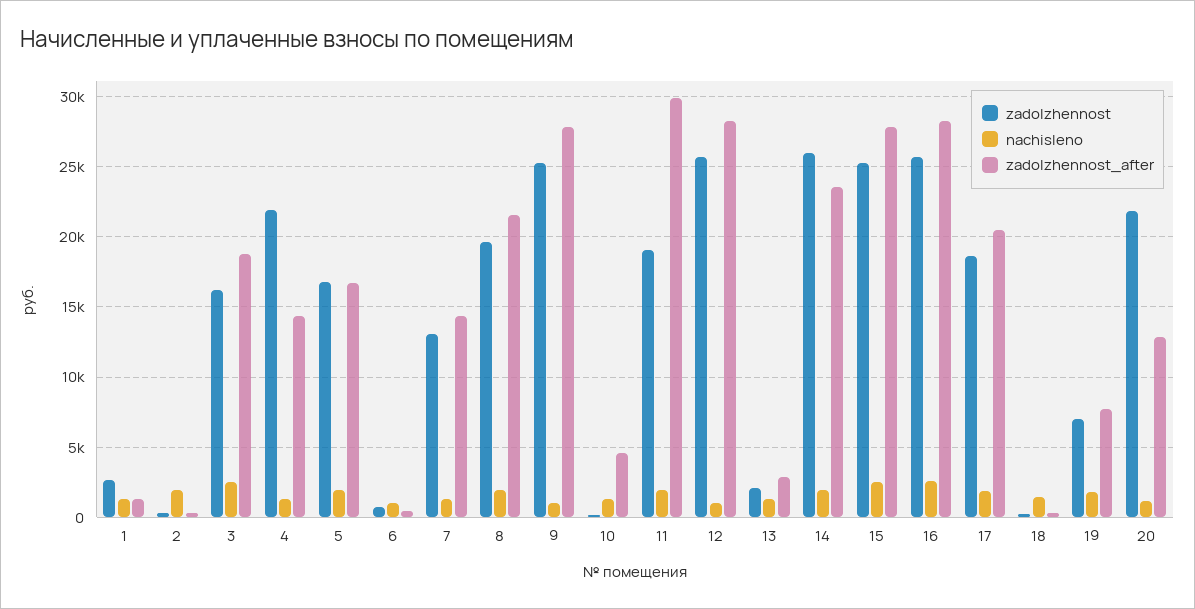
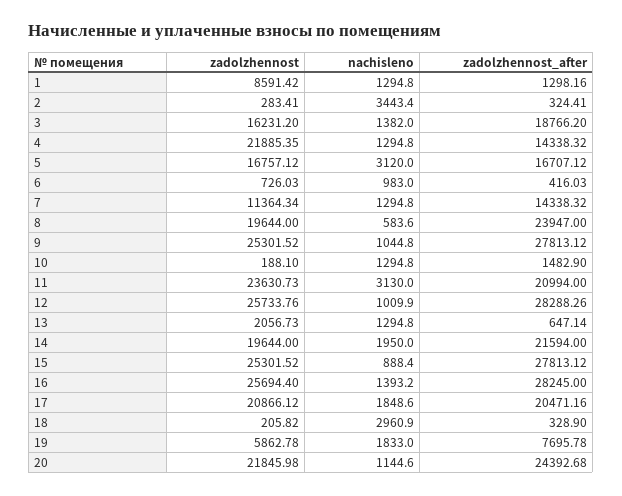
zadolzhennost, 1: 2500 -> 8591.42
nachisleno, 2: 2000 -> 3443.4
nachisleno, 3: 2500 -> 1382
nachisleno, 5: 2000 -> 3120
zadolzhennost, 7: 13000 -> 11364.34
nachisleno, 8: 2000 -> 583.6
zadolzhennost_after, 8: 21500 -> 23947
zadolzhennost_after, 10: 4500 -> 1482.9
zadolzhennost, 11: 19000 -> 23630.73
nachisleno, 11: 2000 -> 3130
zadolzhennost_after, 11: 30000 -> 20994
zadolzhennost_after, 13: 3000 -> 647.14
zadolzhennost, 14: 26000 -> 19644
zadolzhennost_after, 14: 23500 -> 21594
nachisleno, 15: 2500 -> 888.4
nachisleno, 16: 2500 -> 1393.2
zadolzhennost, 17: 18500 -> 20866.12
nachisleno, 18: 1500 -> 2960.9
zadolzhennost, 19: 7000 -> 5862.78
zadolzhennost_after, 20: 13000 -> 24392.68

